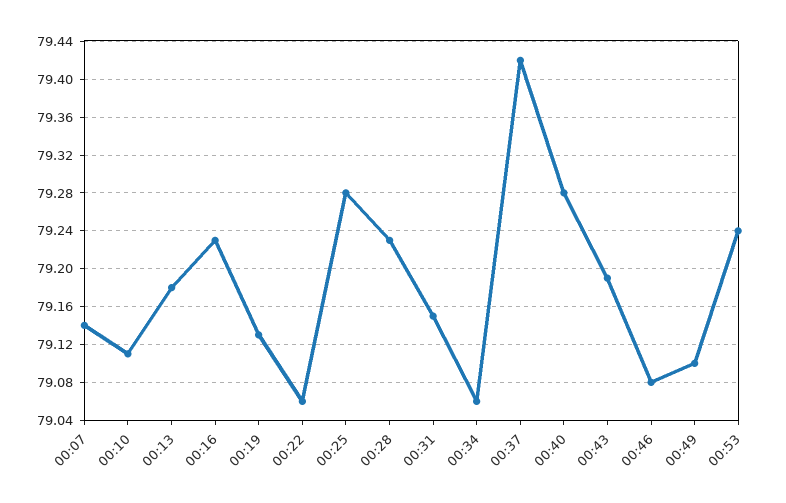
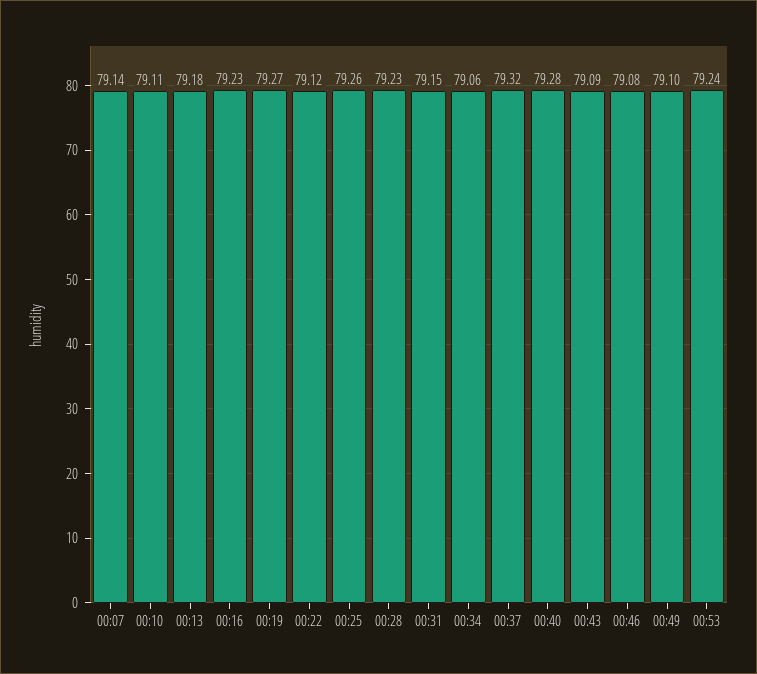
00:19: 79.13 -> 79.27
00:22: 79.06 -> 79.12
00:25: 79.28 -> 79.26
00:37: 79.42 -> 79.32
00:43: 79.19 -> 79.09

